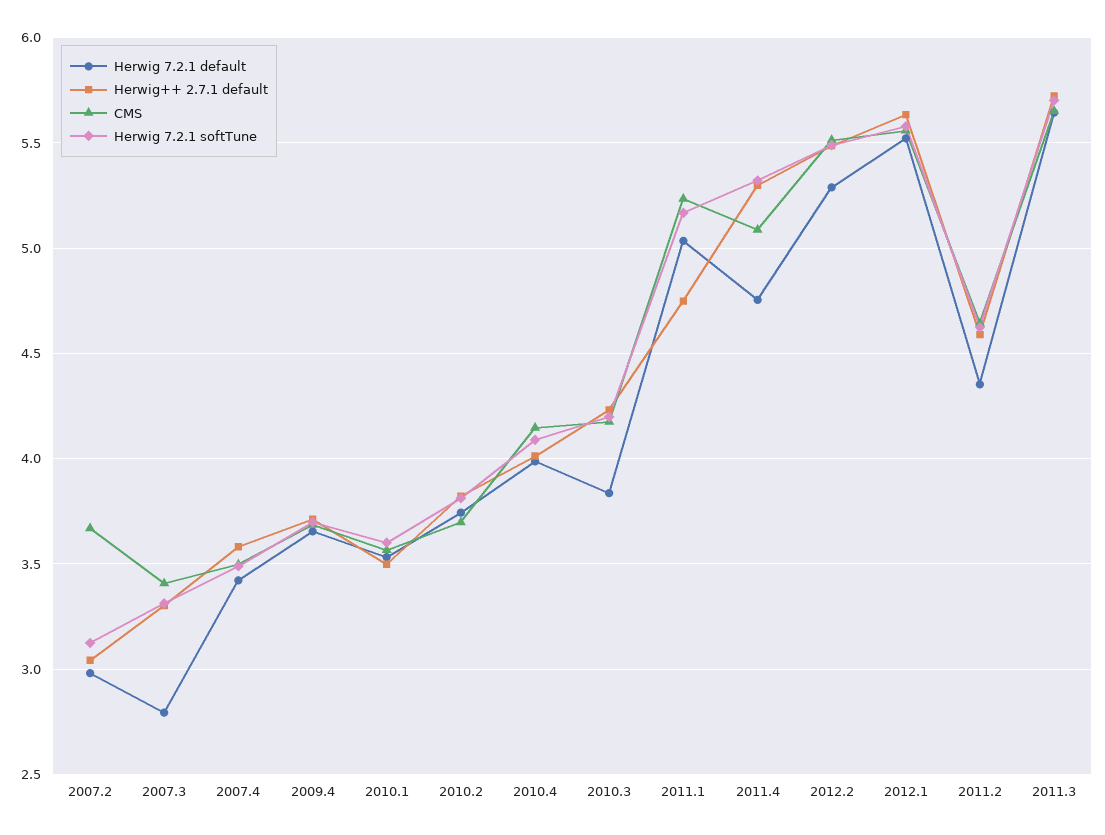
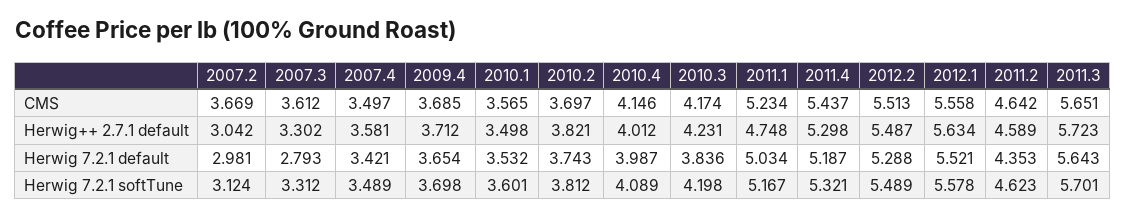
CMS, 2007.3: 3.4 -> 3.612
Herwig 7.2.1 default, 2011.4: 4.75 -> 5.187
CMS, 2011.4: 5.1 -> 5.437

